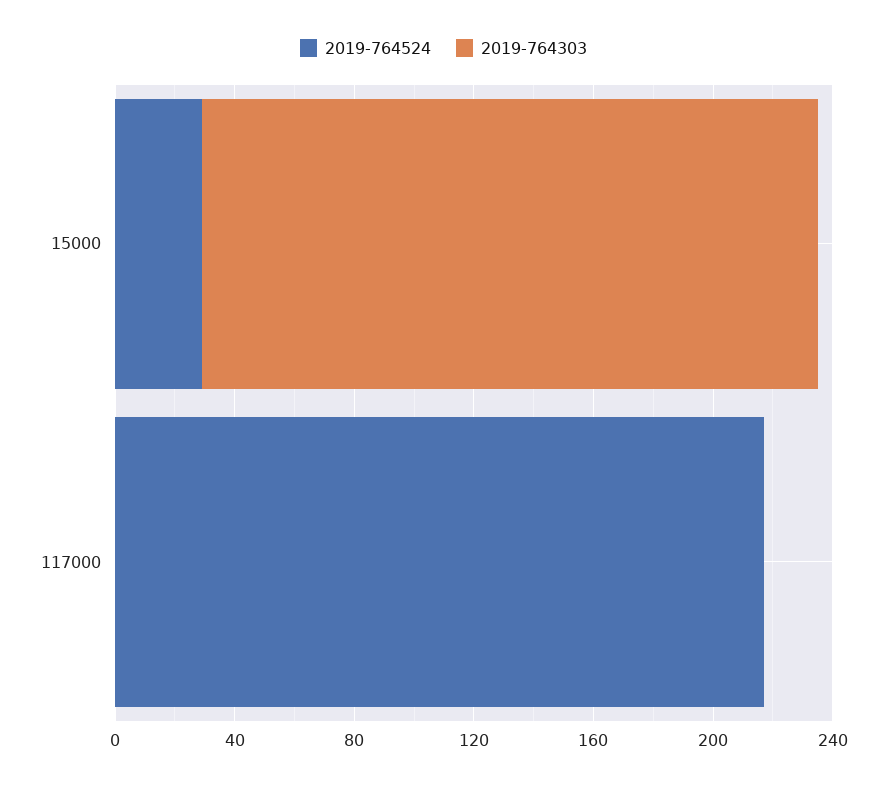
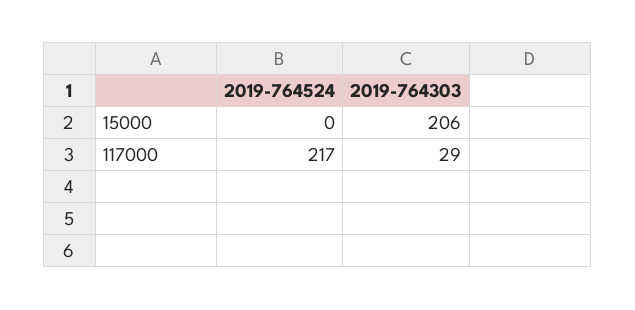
2019-764524, 15000: 30 -> 0
2019-764303, 117000: 0 -> 29

